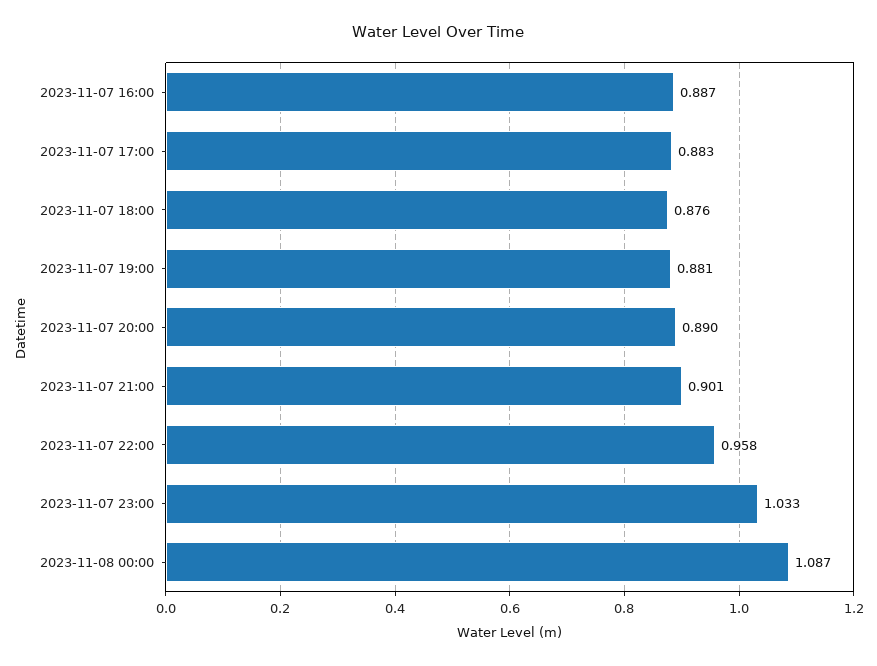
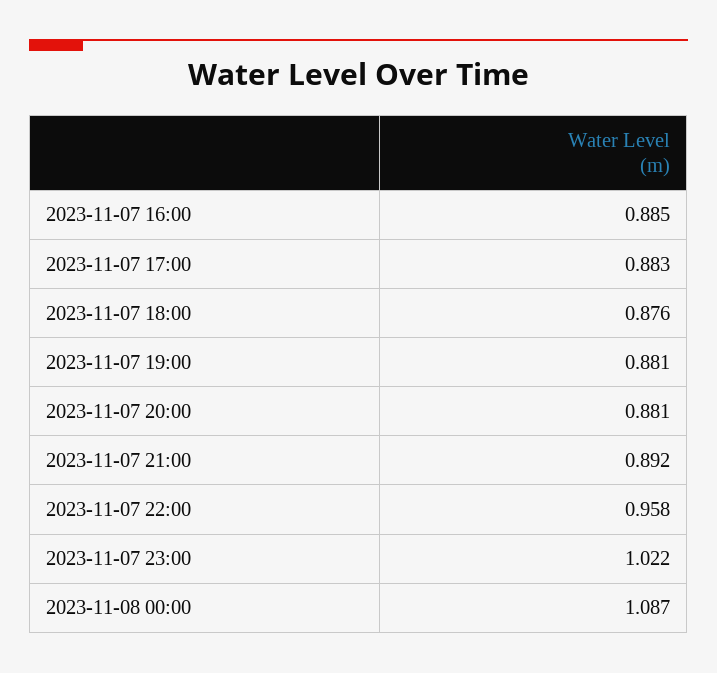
2023-11-07 16:00: 0.887 -> 0.885
2023-11-07 20:00: 0.89 -> 0.881
2023-11-07 21:00: 0.901 -> 0.892
2023-11-07 23:00: 1.033 -> 1.022

